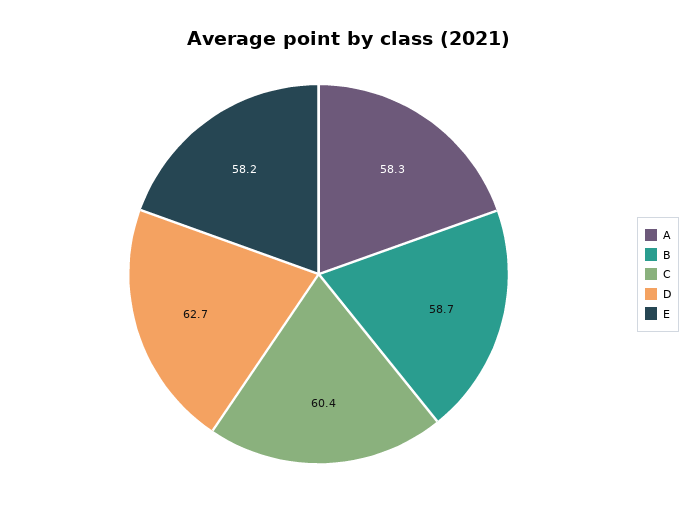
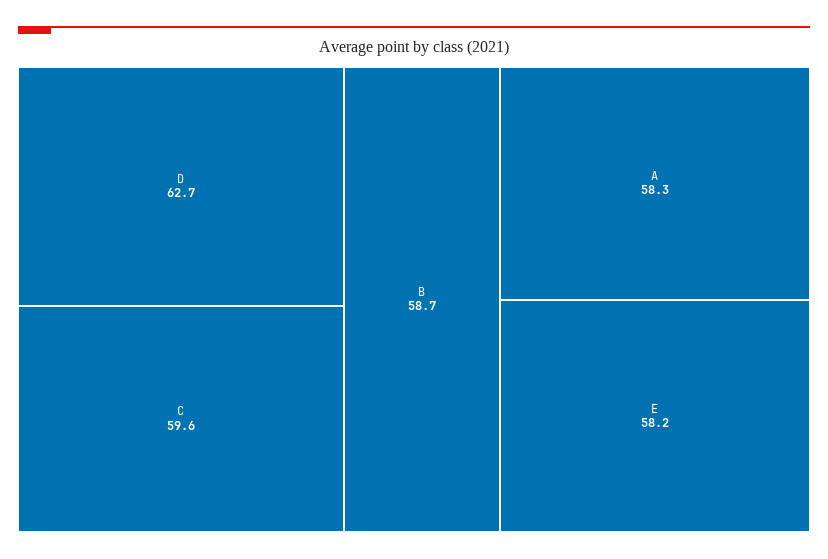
C: 60.4 -> 59.6

